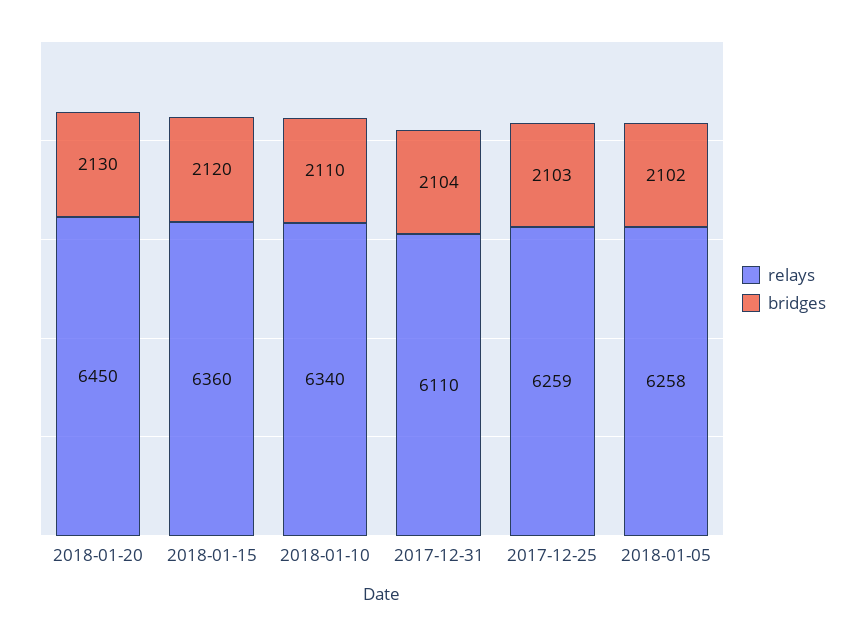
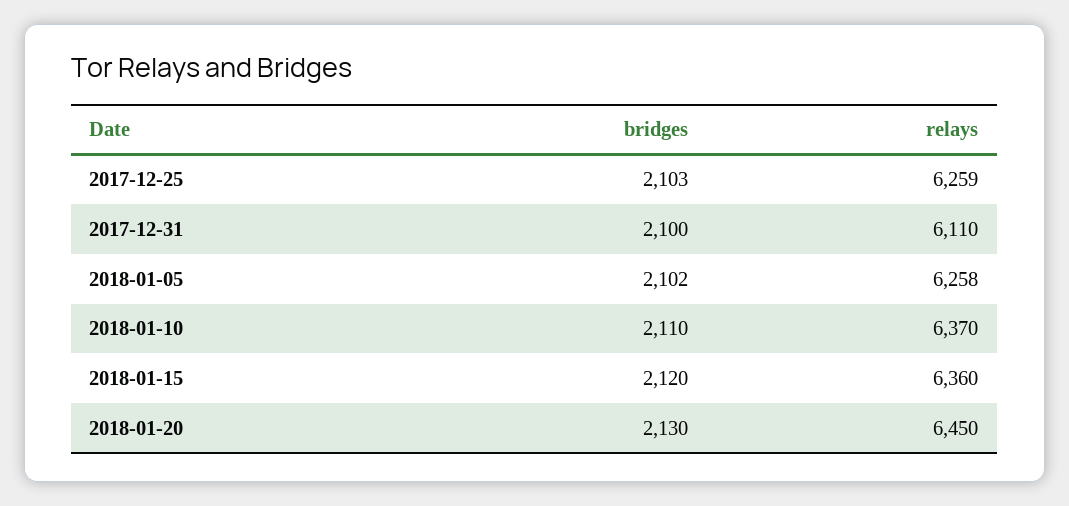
relays, 2018-01-10: 6340 -> 6370
bridges, 2017-12-31: 2104 -> 2100

